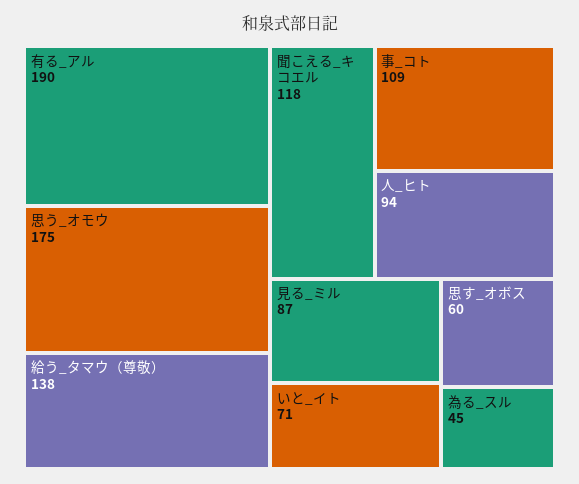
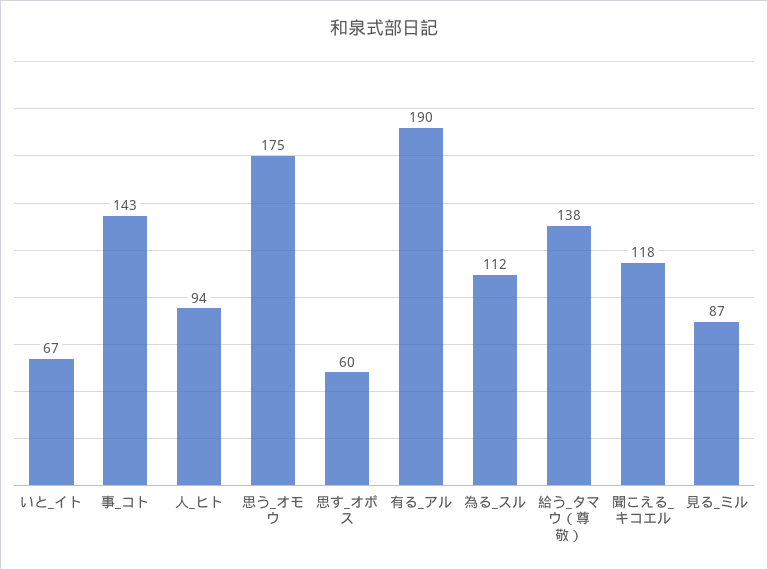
事_コト: 109 -> 143
いと_イト: 71 -> 67
為る_スル: 45 -> 112

